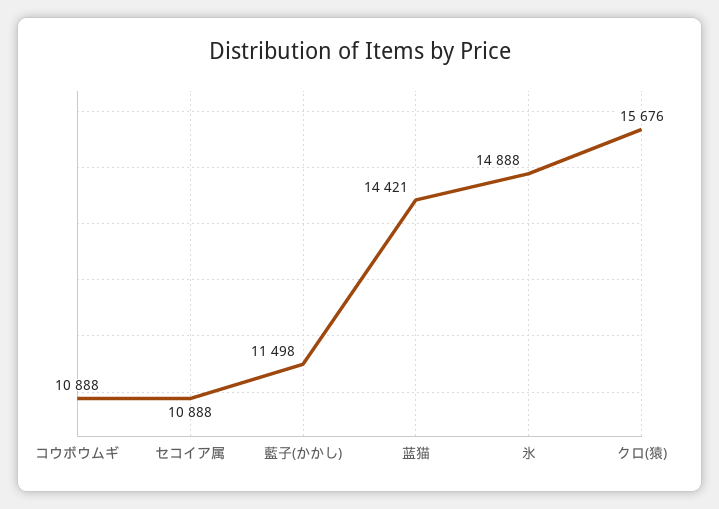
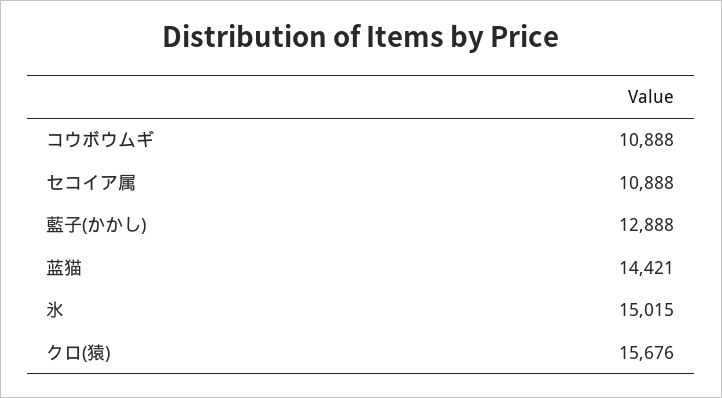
藍子(かかし): 11498 -> 12888
氷: 14888 -> 15015

